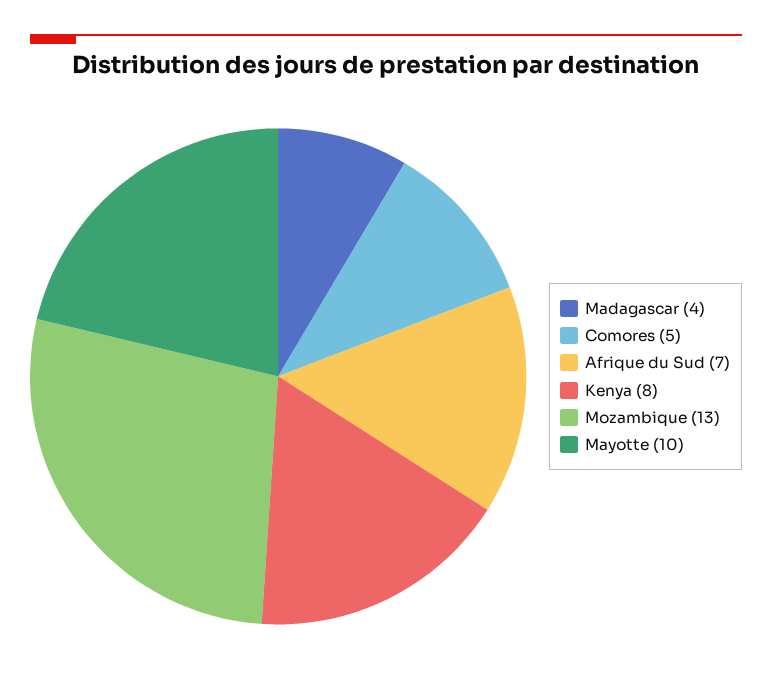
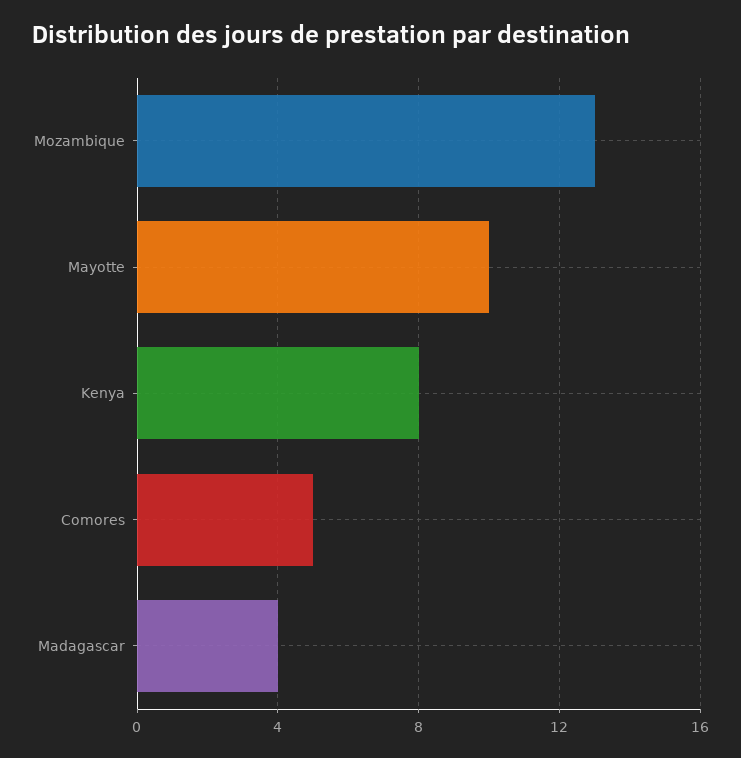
Afrique du Sud: 7 -> none

